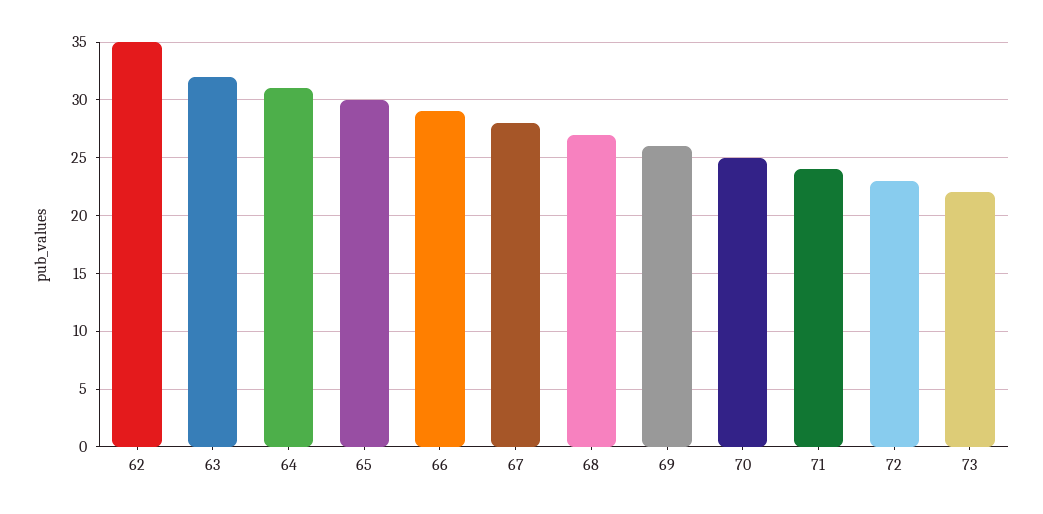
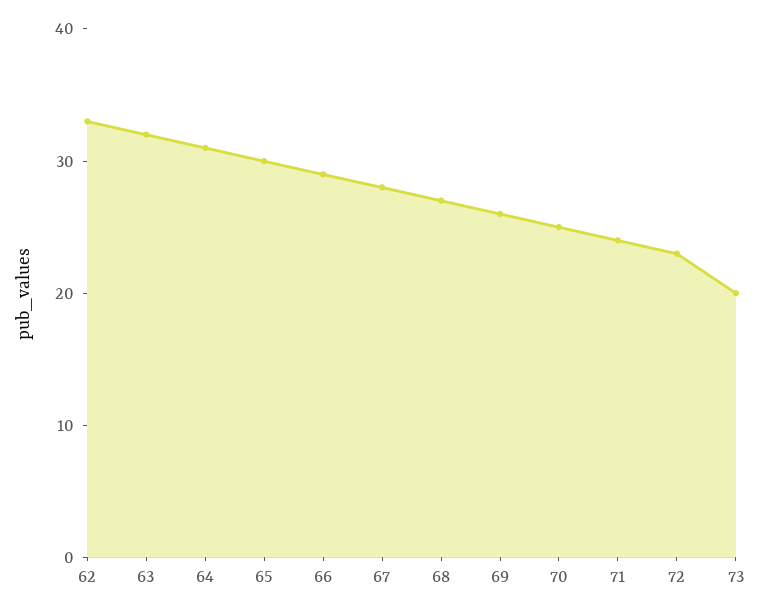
62: 35 -> 33
73: 22 -> 20

